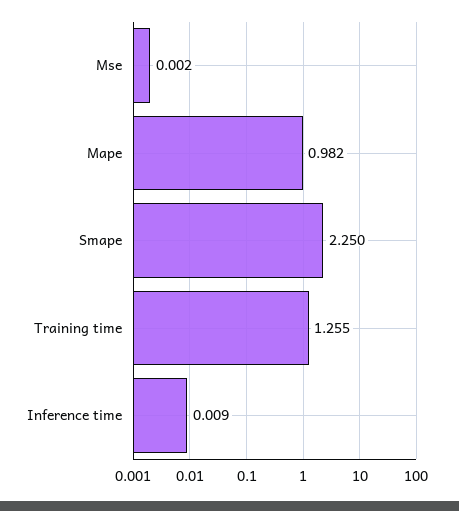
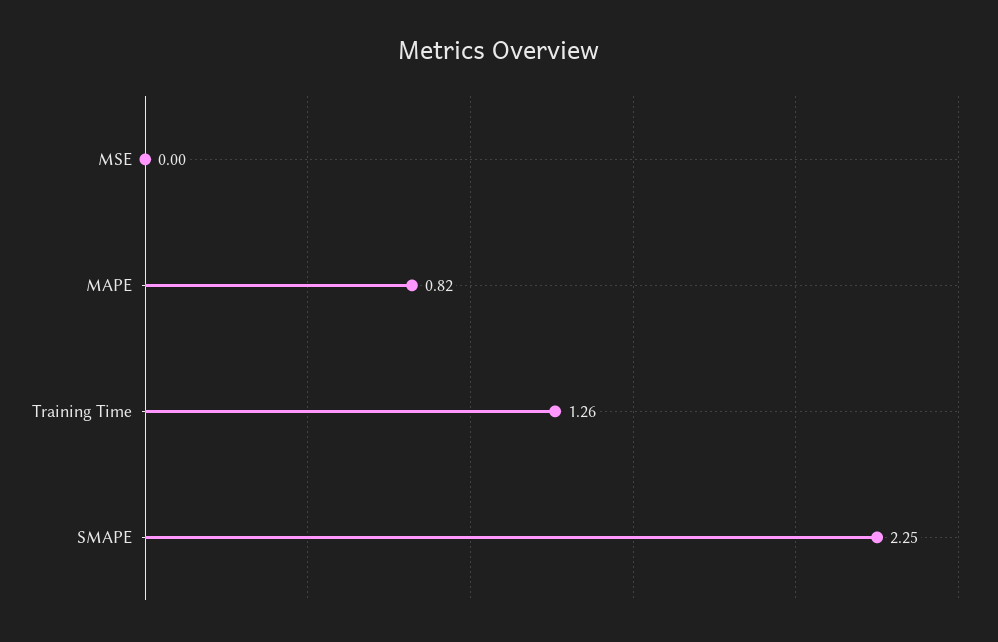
Mape: 0.982 -> 0.82
Inference time: 0.009 -> none

